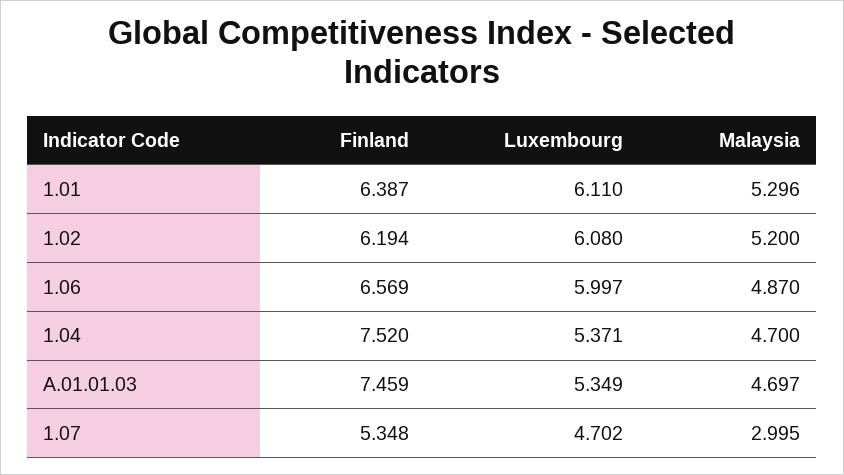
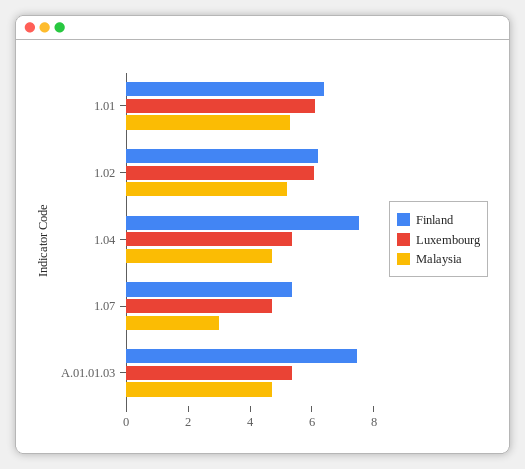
Finland, 1.06: 6.569 -> none
Luxembourg, 1.06: 5.997 -> none
Malaysia, 1.06: 4.87 -> none

